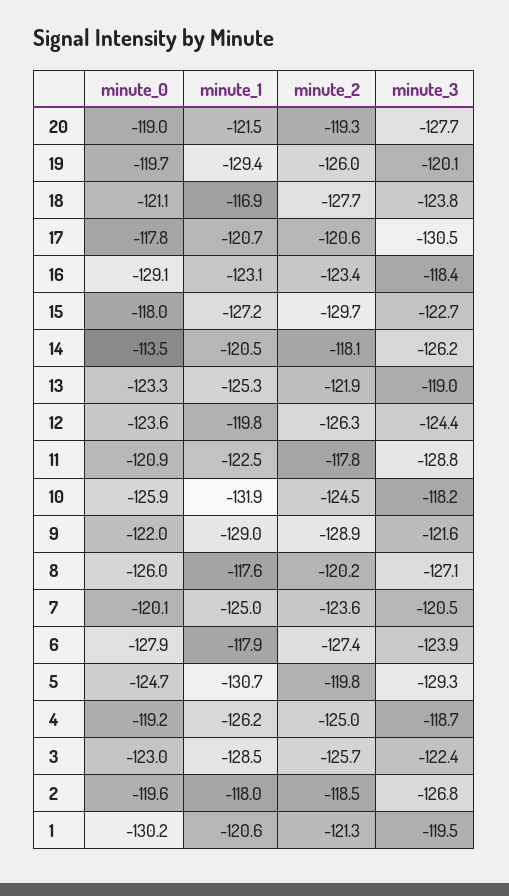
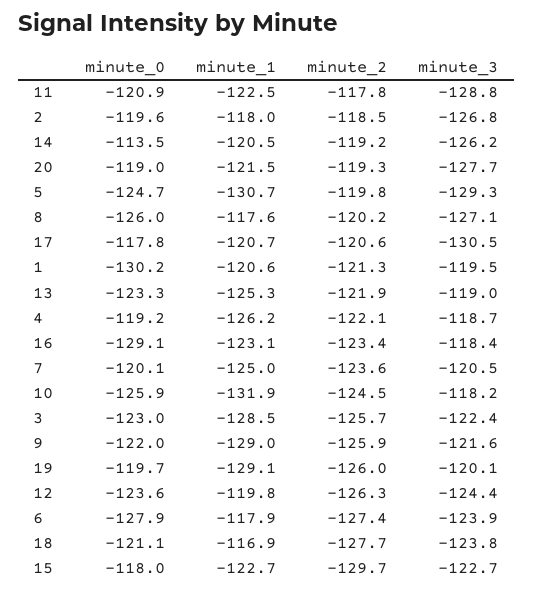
minute_1, 19: -129.4 -> -129.1
minute_1, 15: -127.2 -> -122.7
minute_2, 14: -118.1 -> -119.2
minute_2, 9: -128.9 -> -125.9
minute_2, 4: -125 -> -122.1

